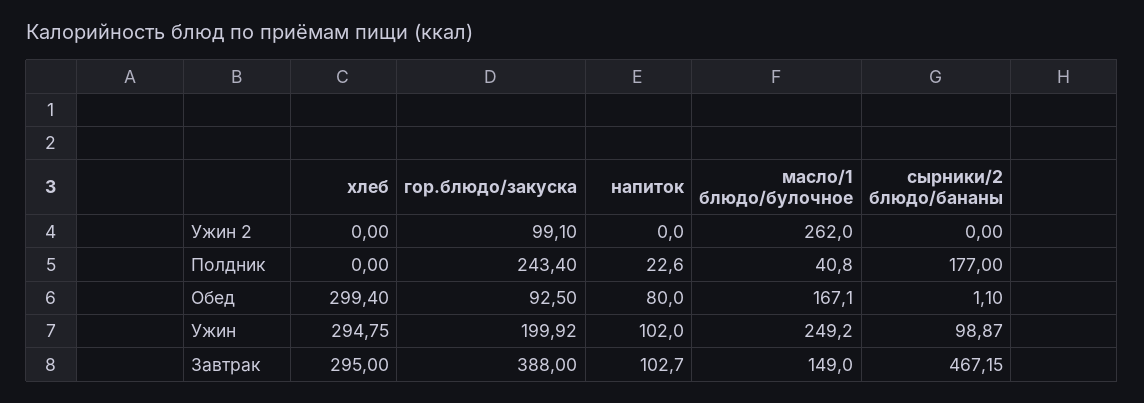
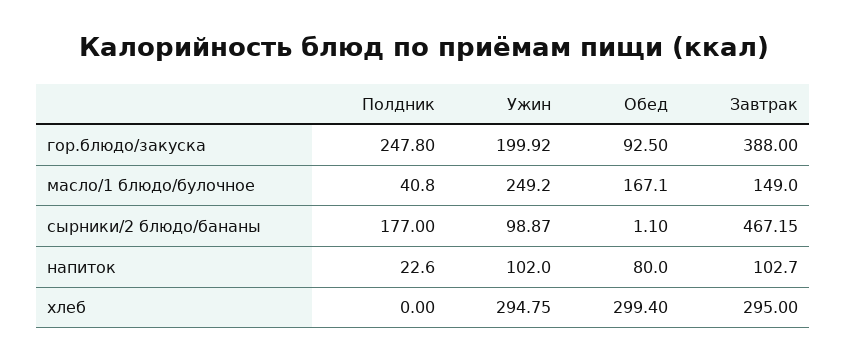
хлеб, Ужин 2: 0 -> none
гор.блюдо/закуска, Ужин 2: 99.1 -> none
напиток, Ужин 2: 0 -> none
масло/1 блюдо/булочное, Ужин 2: 262 -> none
сырники/2 блюдо/бананы, Ужин 2: 0 -> none
гор.блюдо/закуска, Полдник: 243.4 -> 247.8

